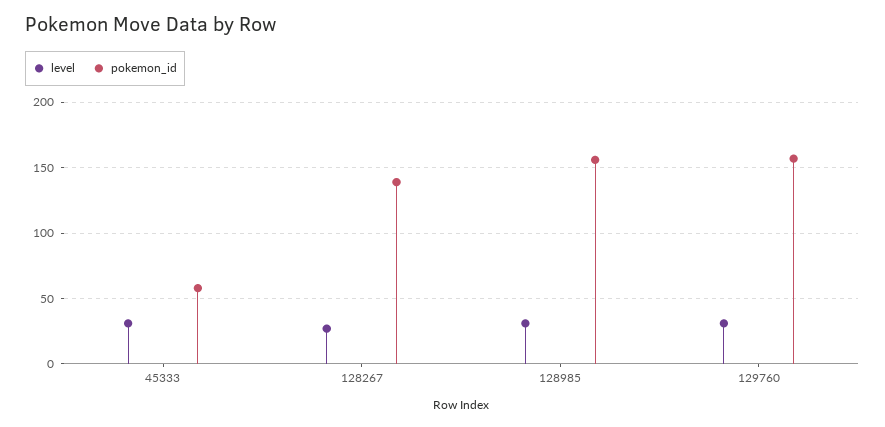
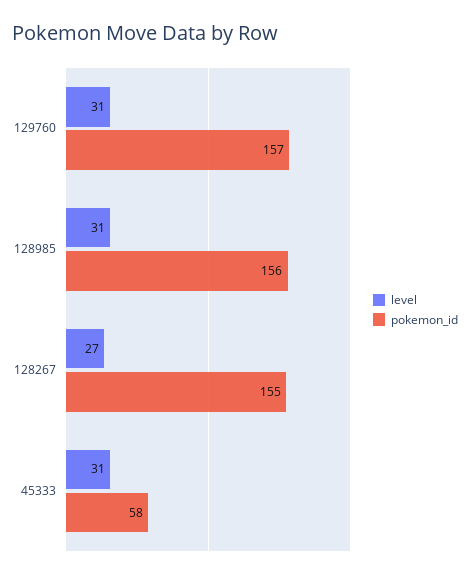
pokemon_id, 128267: 140 -> 155

